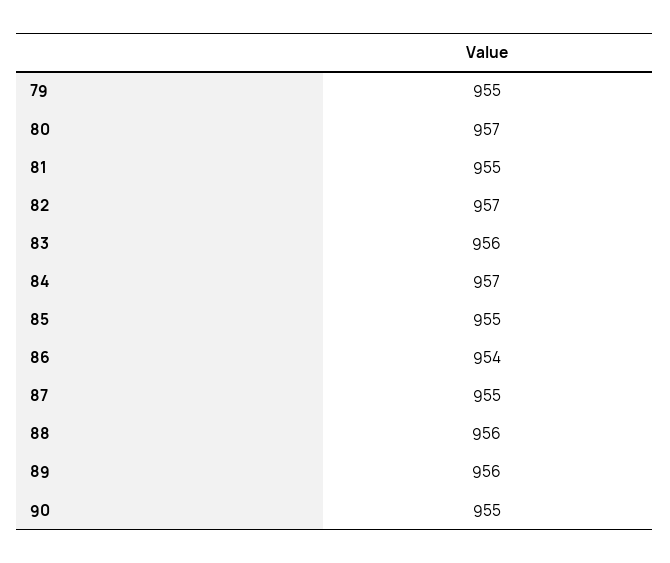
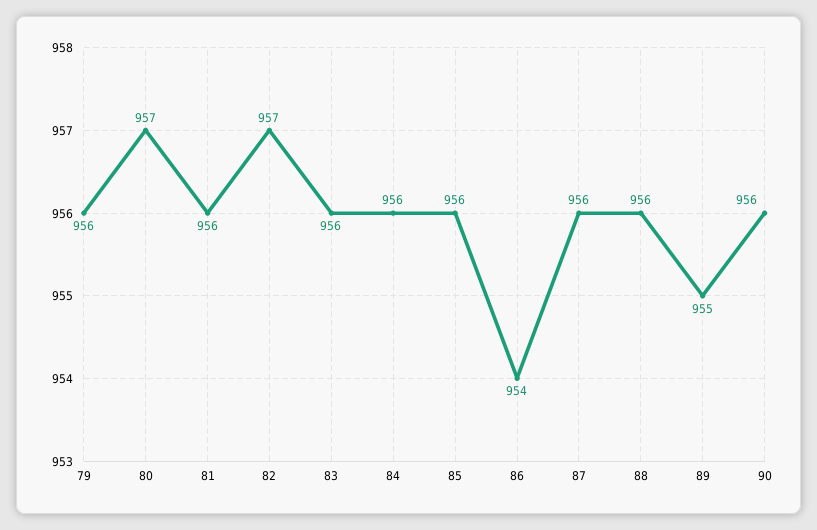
79: 955 -> 956
81: 955 -> 956
84: 957 -> 956
85: 955 -> 956
87: 955 -> 956
89: 956 -> 955
90: 955 -> 956

